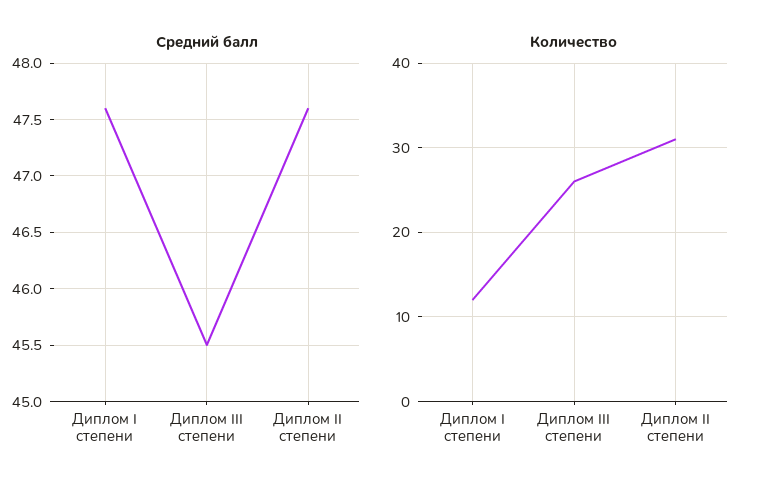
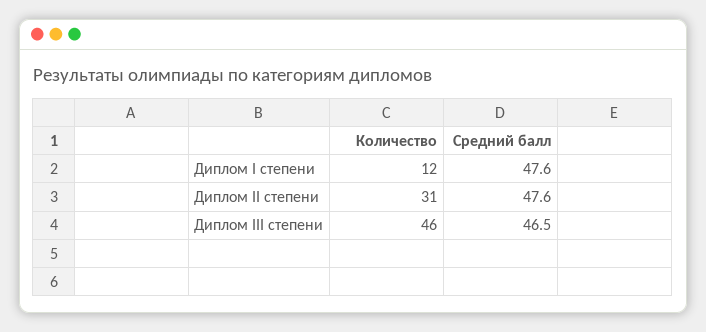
Средний балл, Диплом III степени: 45.5 -> 46.5
Количество, Диплом III степени: 26 -> 46

